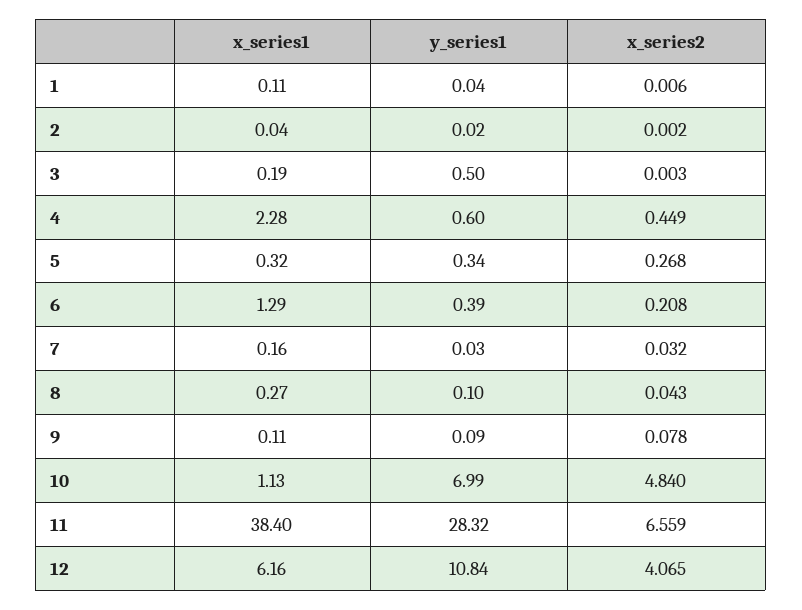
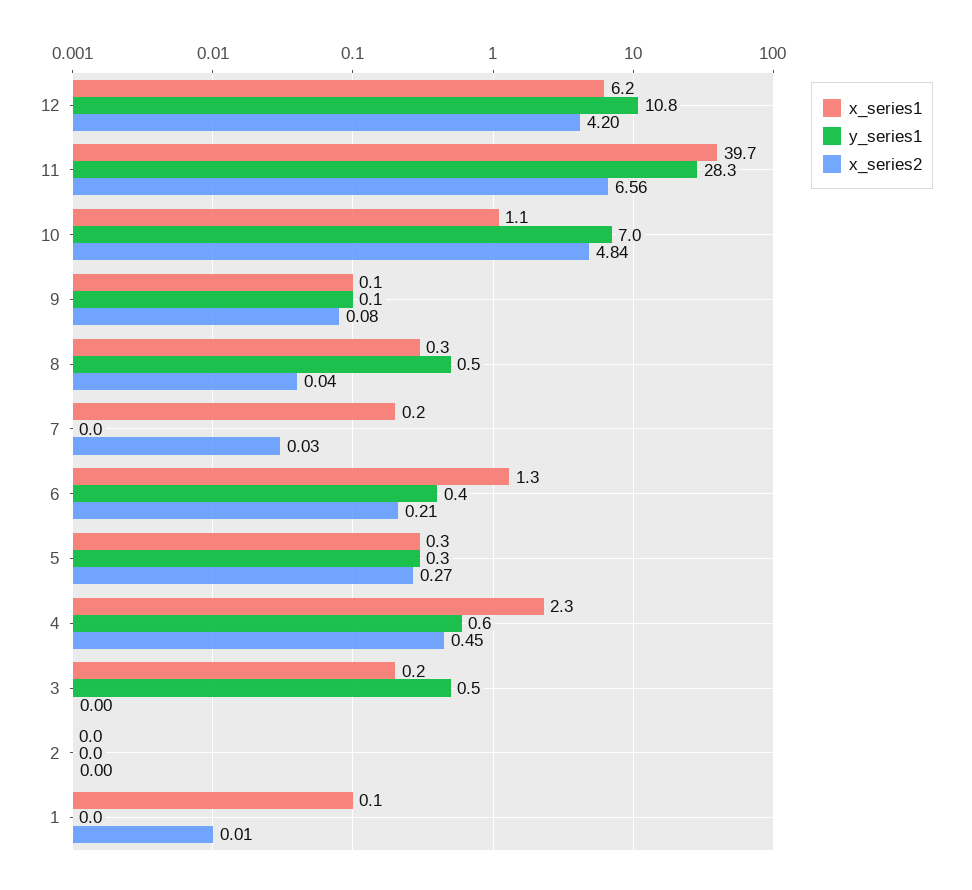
y_series1, 8: 0.1 -> 0.5
x_series1, 11: 38.4 -> 39.7
x_series2, 12: 4.065 -> 4.2

